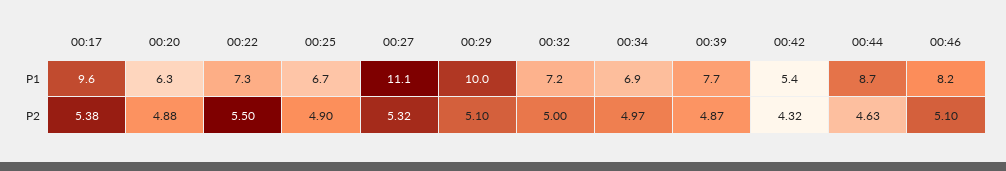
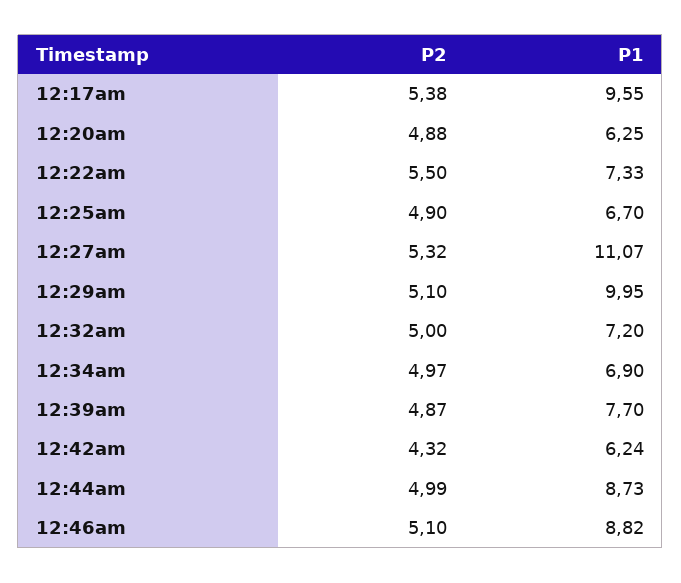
00:42, P1: 5.4 -> 6.24
00:46, P1: 8.2 -> 8.82
00:44, P2: 4.63 -> 4.99

